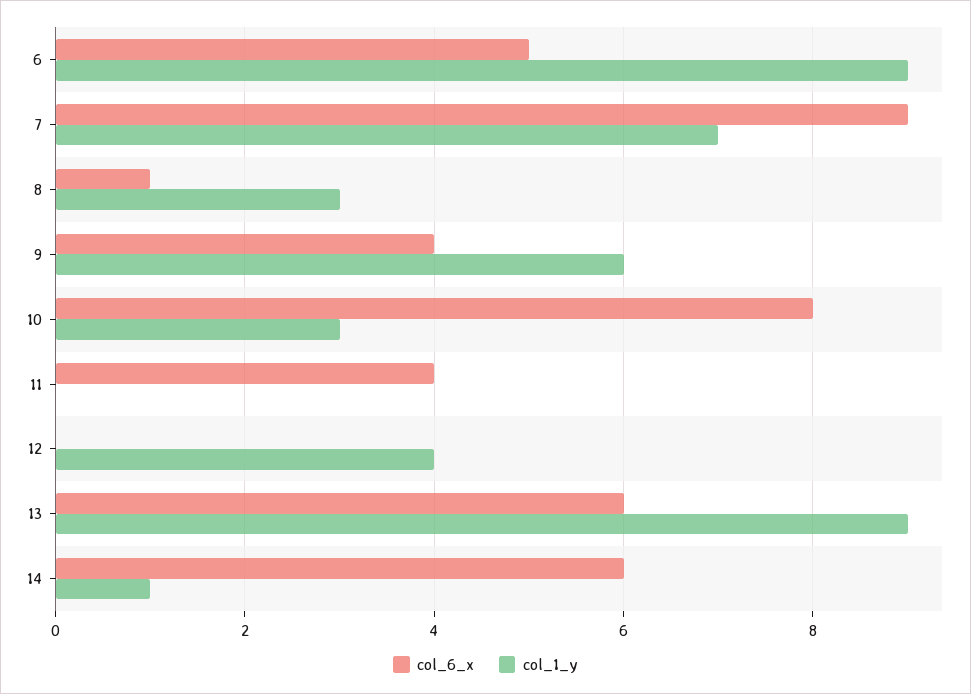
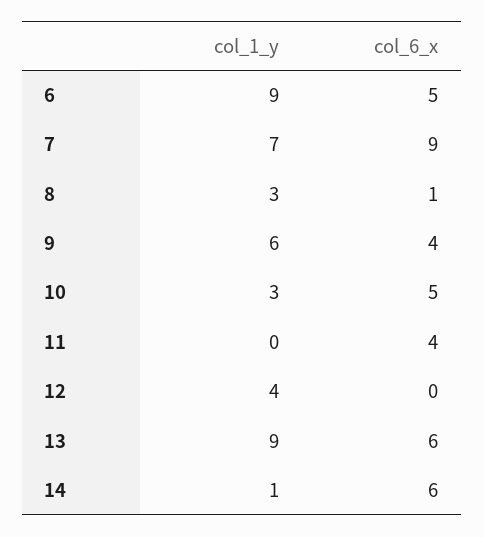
col_6_x, 10: 8 -> 5

